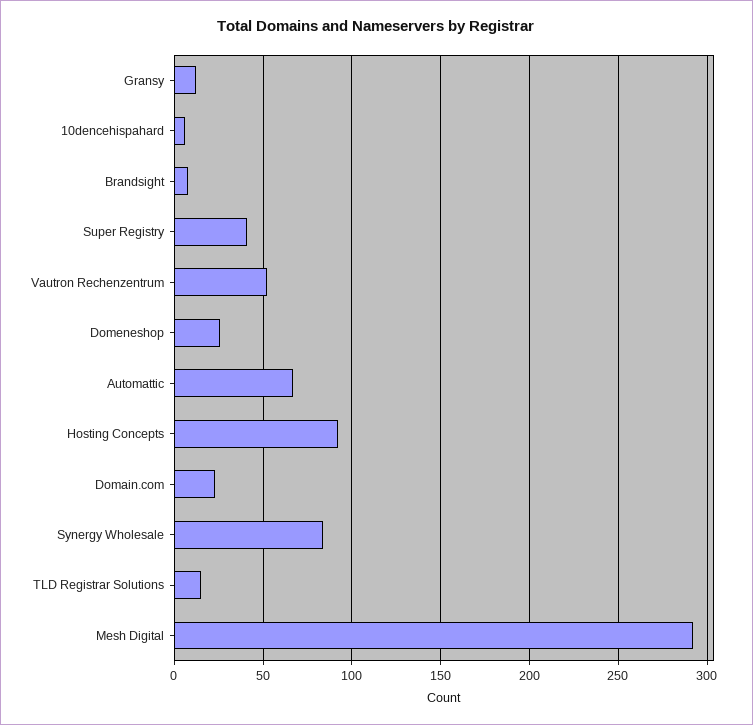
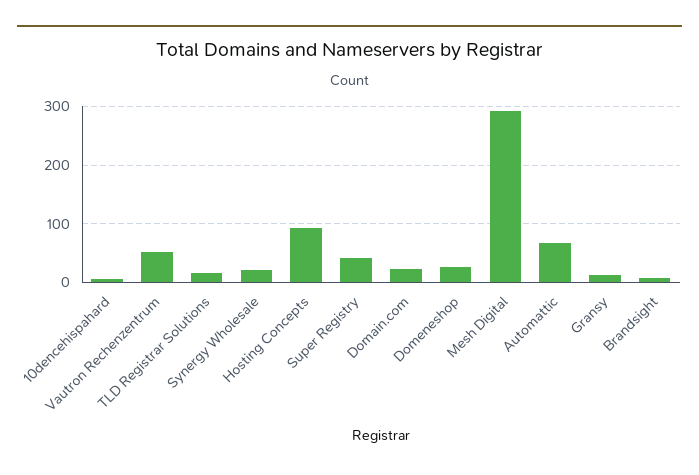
Synergy Wholesale: 85 -> 20

